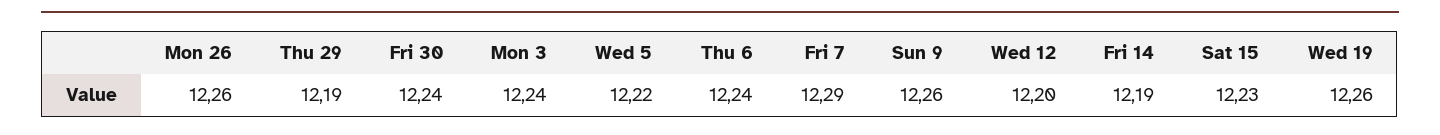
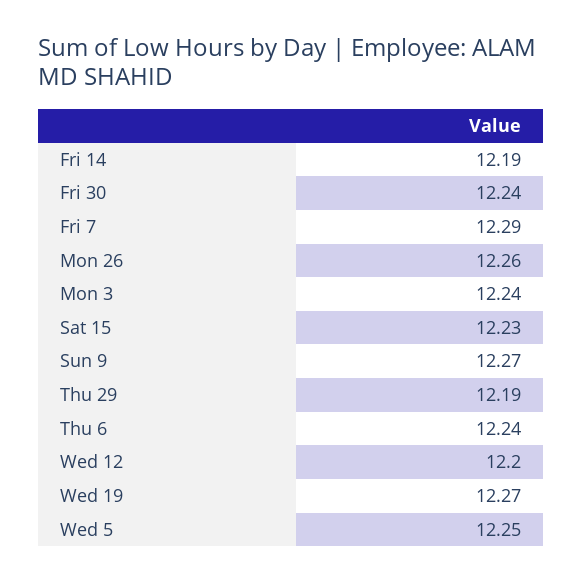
Wed 5: 12.22 -> 12.25
Sun 9: 12.26 -> 12.27
Wed 19: 12.26 -> 12.27

